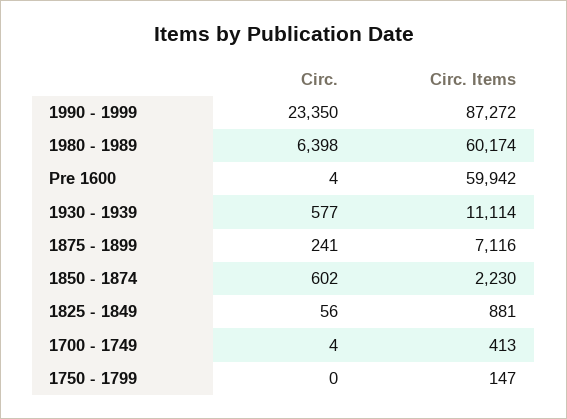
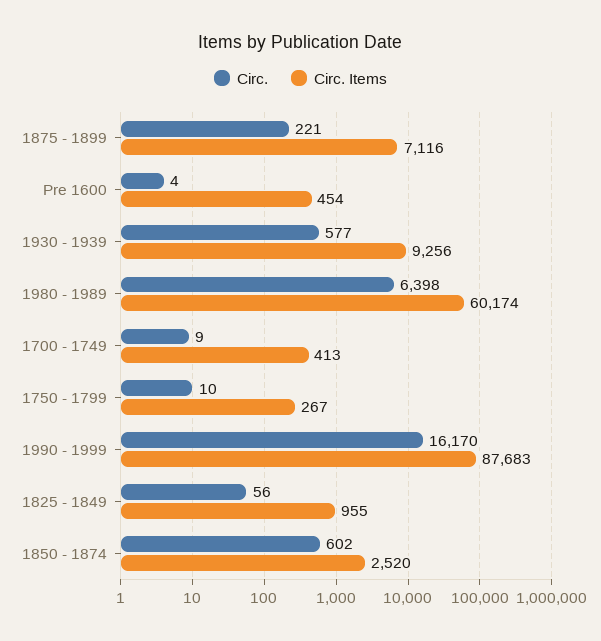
Circ., 1990 - 1999: 23350 -> 16170
Circ. Items, 1990 - 1999: 87272 -> 87683
Circ. Items, Pre 1600: 59942 -> 454
Circ. Items, 1930 - 1939: 11114 -> 9256
Circ., 1875 - 1899: 241 -> 221
Circ. Items, 1850 - 1874: 2230 -> 2520
Circ. Items, 1825 - 1849: 881 -> 955
Circ., 1700 - 1749: 4 -> 9
Circ., 1750 - 1799: 0 -> 10
Circ. Items, 1750 - 1799: 147 -> 267

